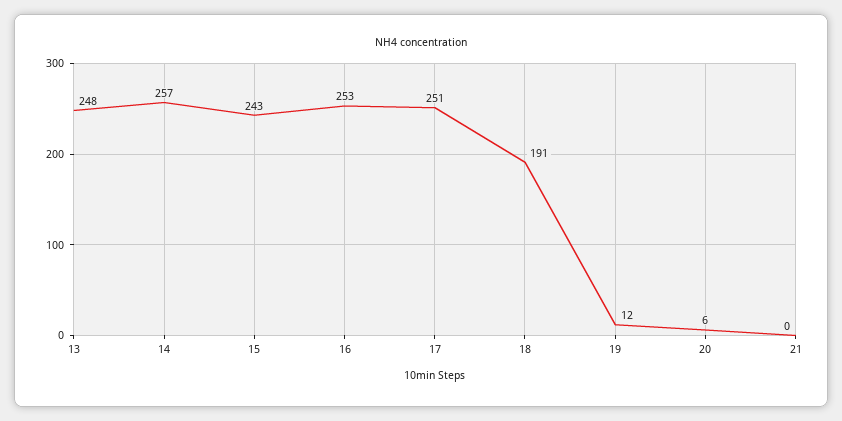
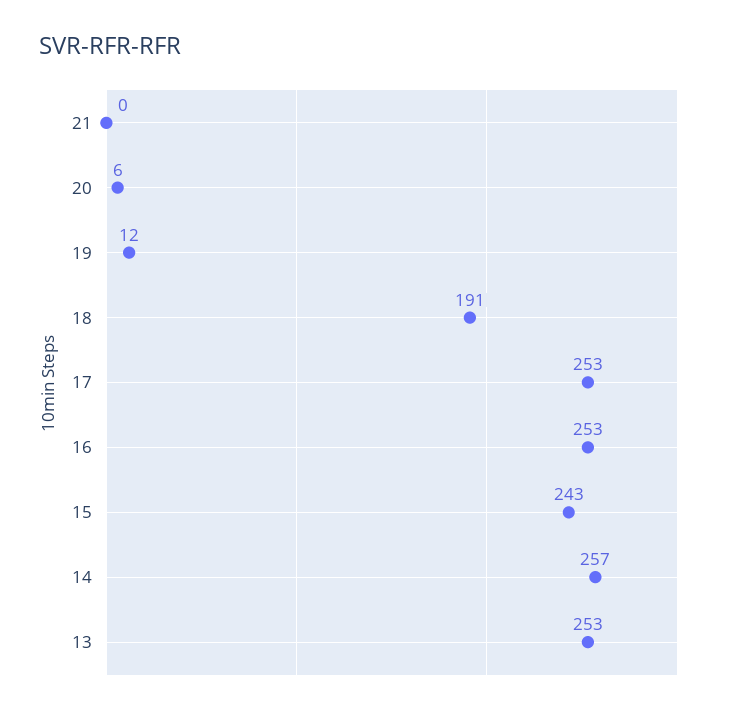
13: 248 -> 253
17: 251 -> 253

